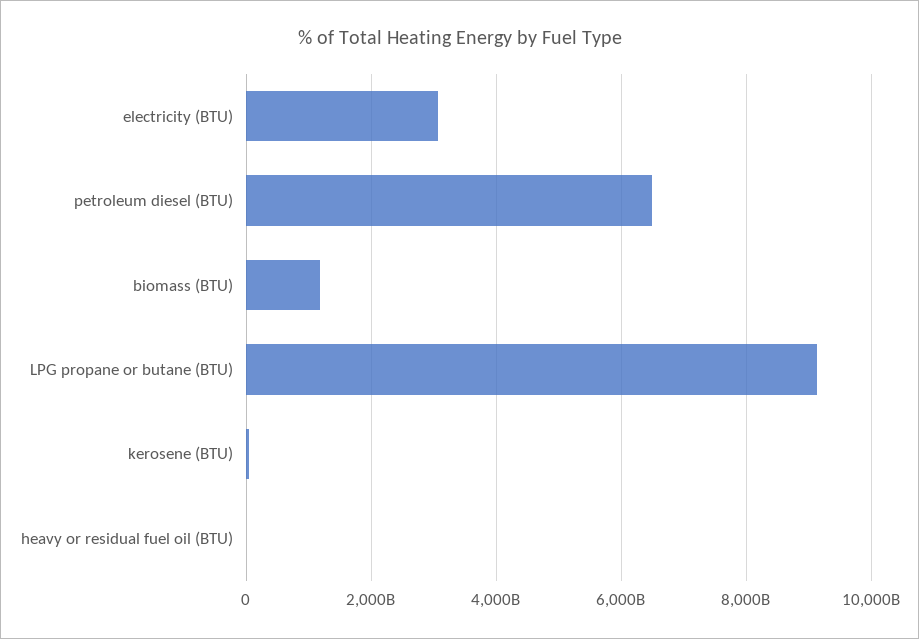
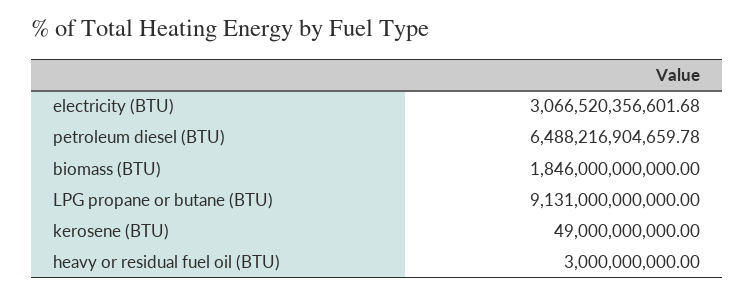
biomass (BTU): 1200000000000 -> 1846000000000

